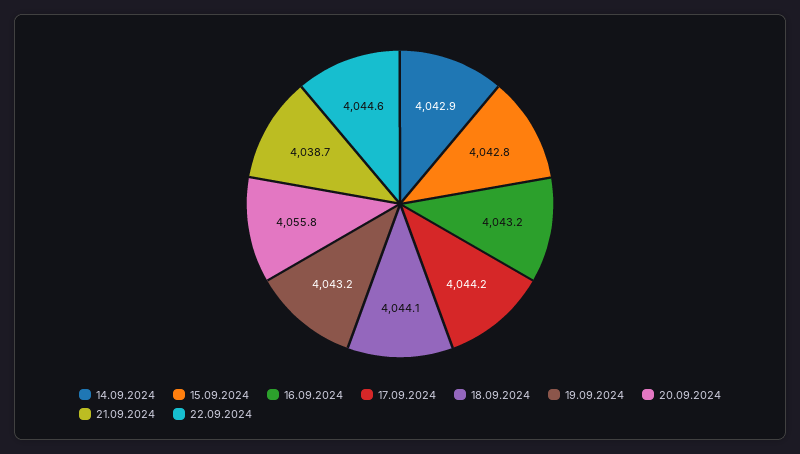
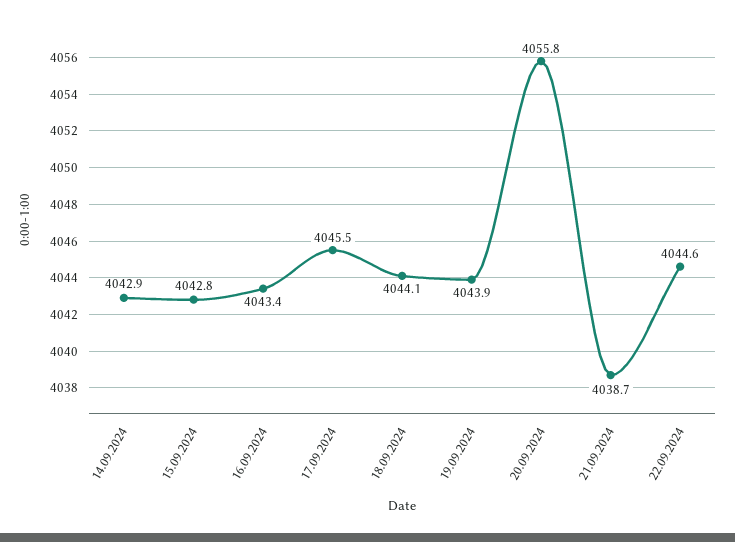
16.09.2024: 4043.2 -> 4043.4
17.09.2024: 4044.2 -> 4045.5
19.09.2024: 4043.2 -> 4043.9

